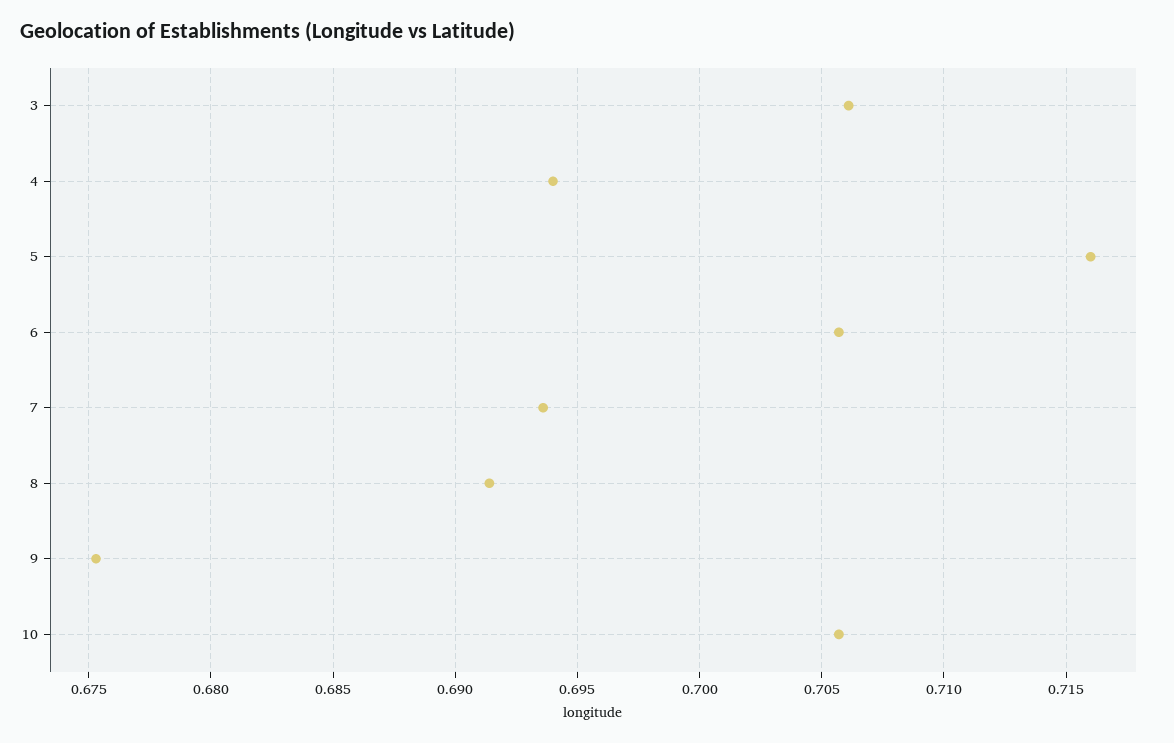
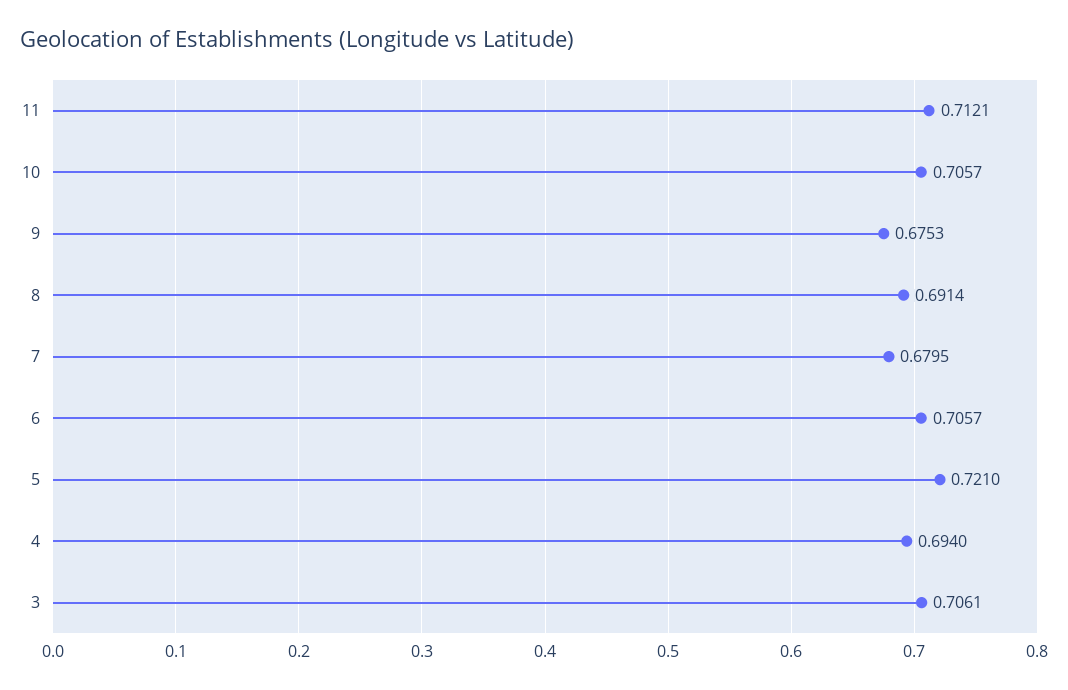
5: 0.716 -> 0.721
7: 0.6935 -> 0.6795
11: none -> 0.7121

